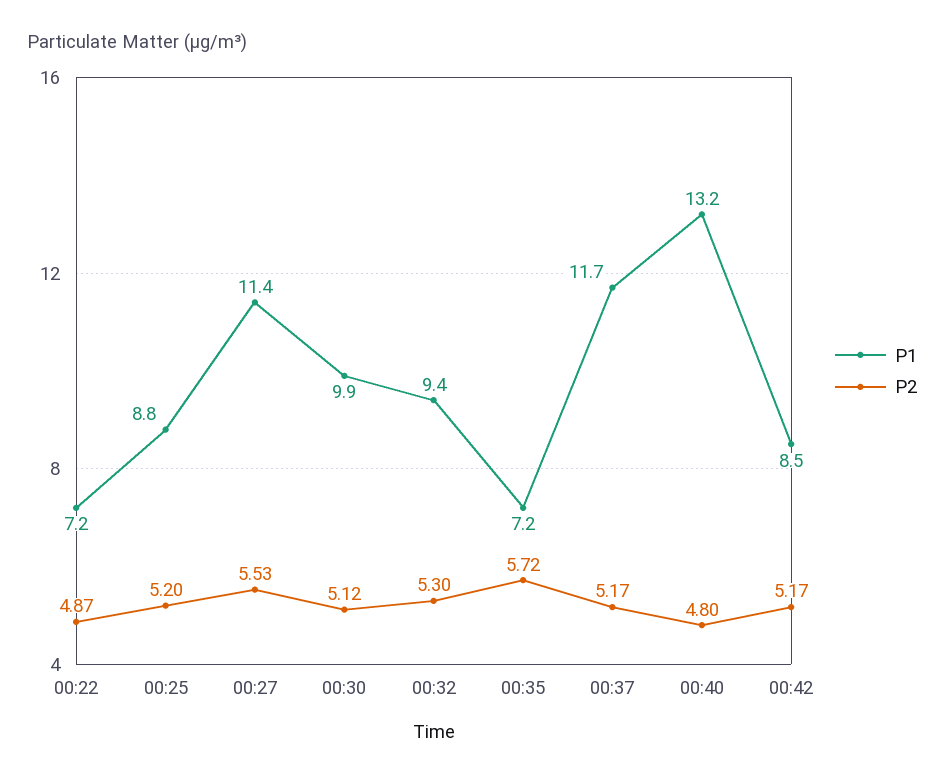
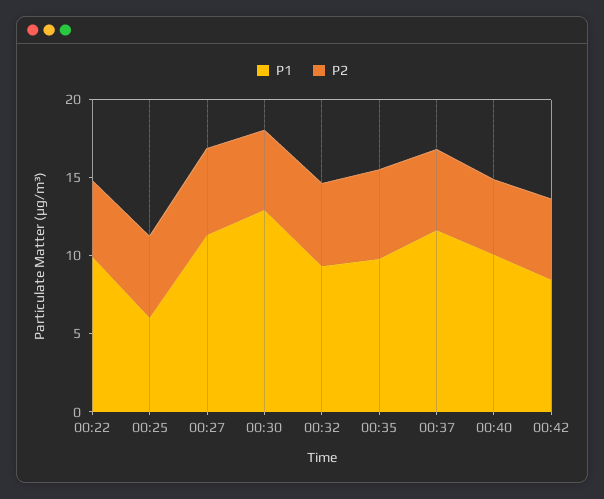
P1, 00:22: 7.2 -> 10
P1, 00:25: 8.8 -> 6
P1, 00:30: 9.9 -> 13
P1, 00:35: 7.2 -> 10
P1, 00:40: 13.2 -> 10

